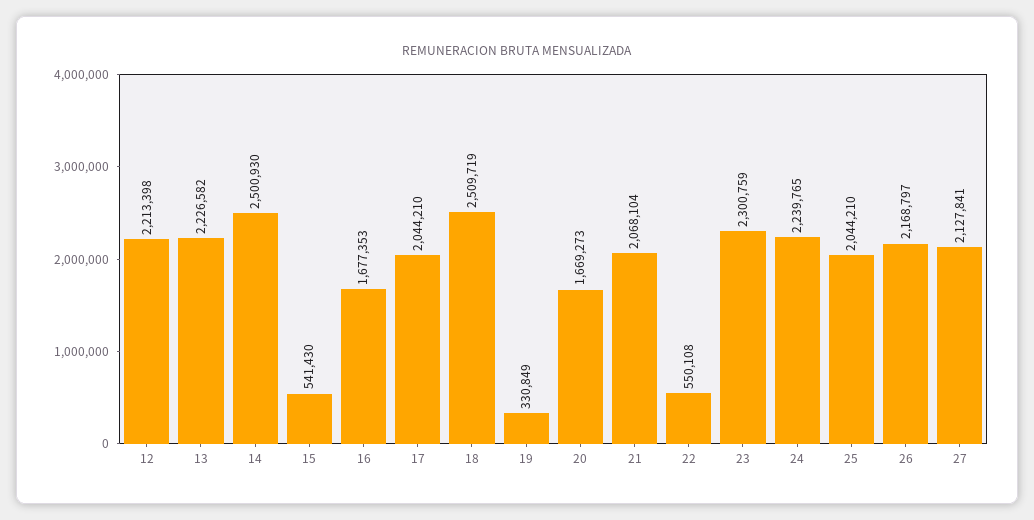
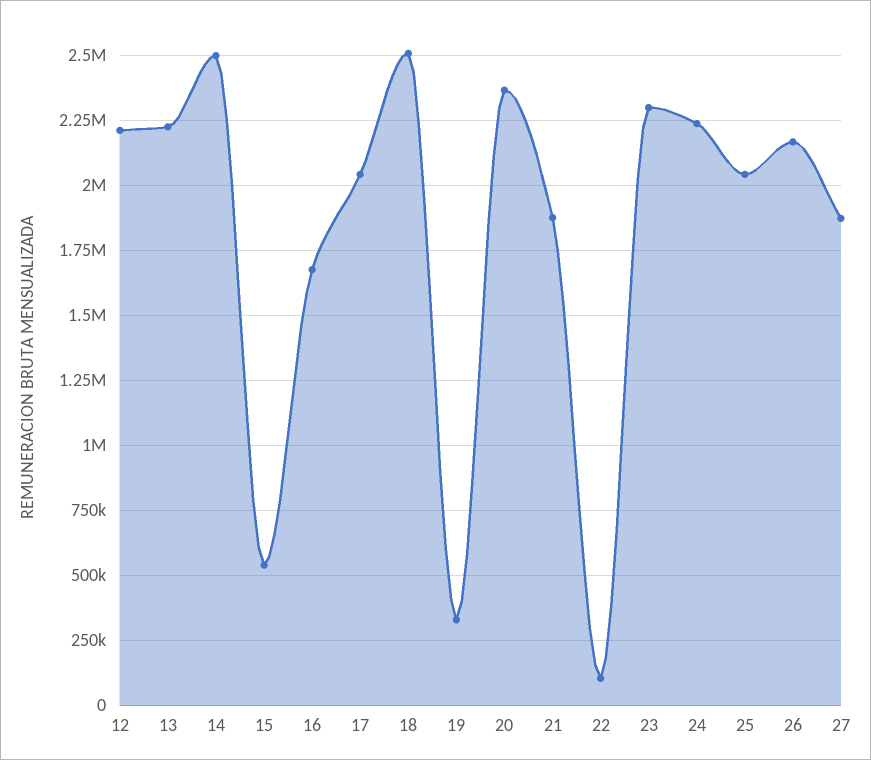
20: 1669273 -> 2375000
21: 2068104 -> 1875000
22: 550108 -> 100000
27: 2127841 -> 1875000

